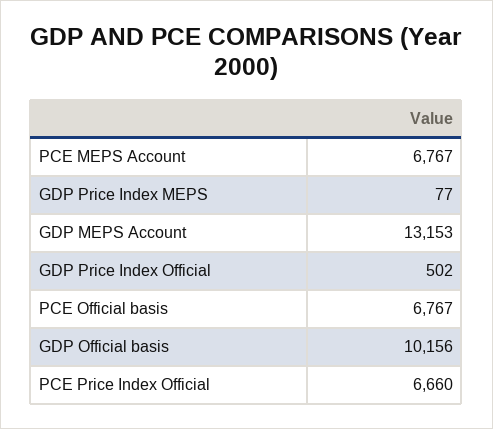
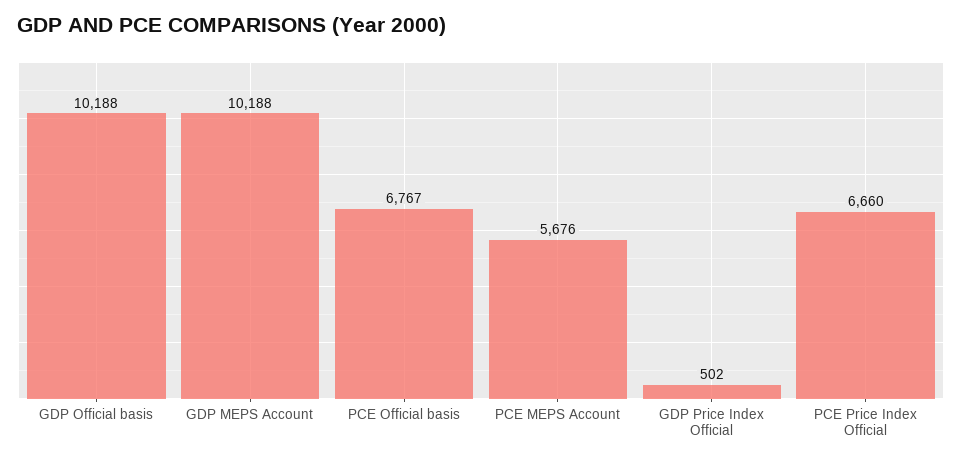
PCE MEPS Account: 6767 -> 5676
GDP Price Index MEPS: 77 -> none
GDP MEPS Account: 13153 -> 10188
GDP Official basis: 10156 -> 10188

